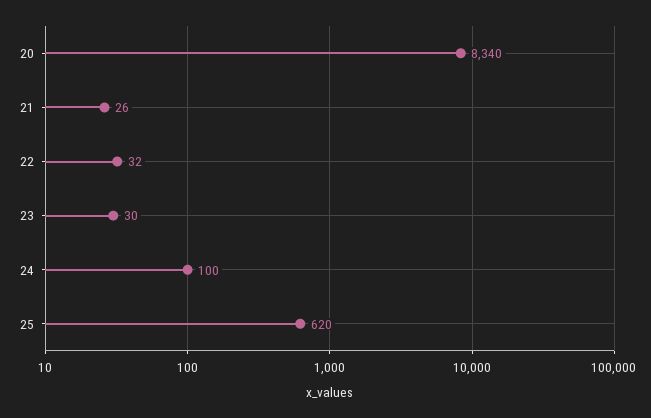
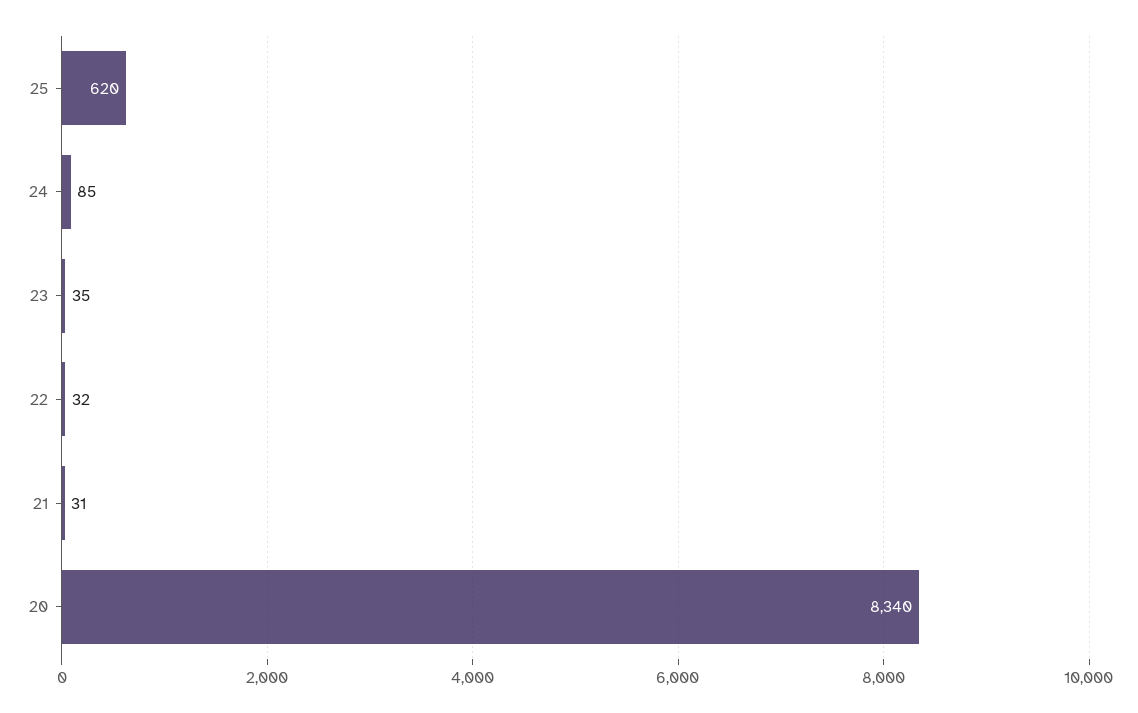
21: 26 -> 31
23: 30 -> 35
24: 100 -> 85

